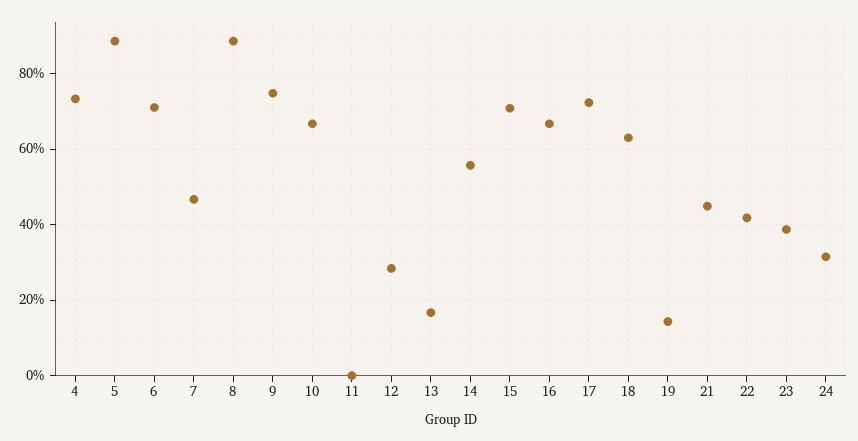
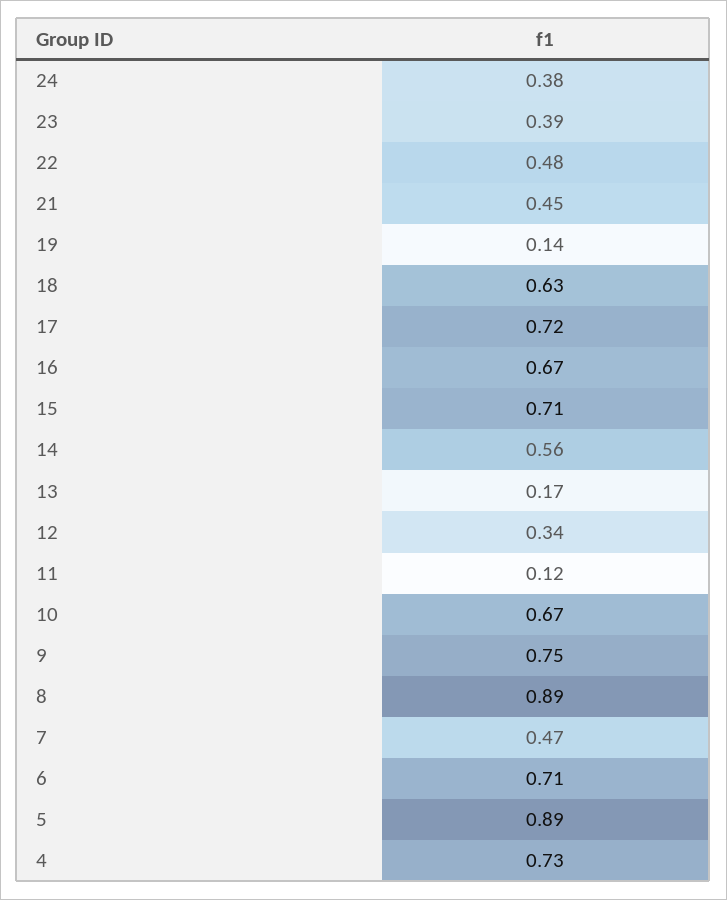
11: 0 -> 0.12
12: 0.28 -> 0.34
22: 0.42 -> 0.48
24: 0.32 -> 0.38

